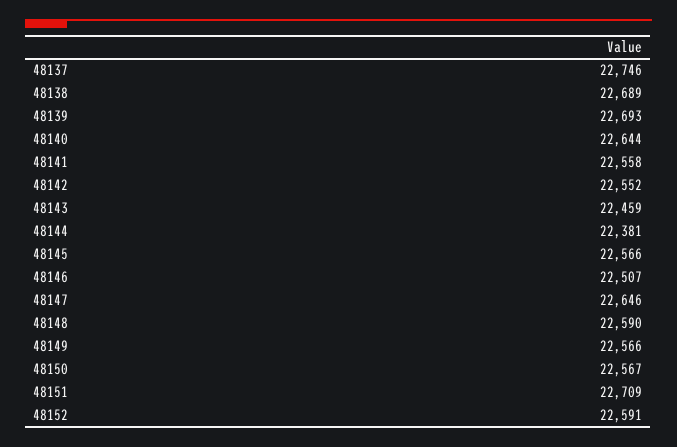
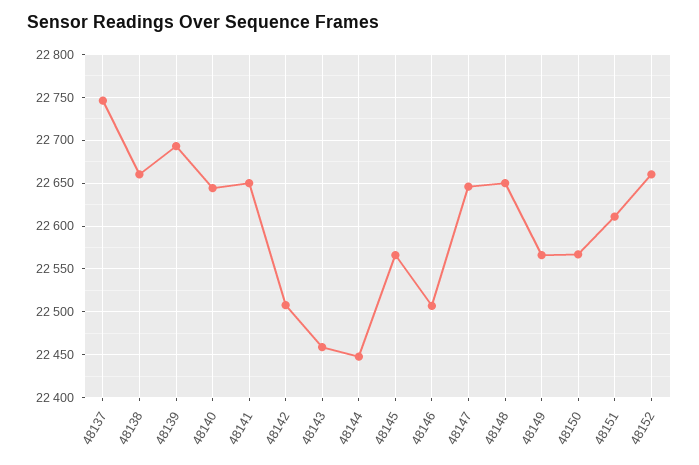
48138: 22689 -> 22660
48141: 22558 -> 22650
48142: 22552 -> 22510
48144: 22381 -> 22450
48148: 22590 -> 22650
48151: 22709 -> 22610
48152: 22591 -> 22660

